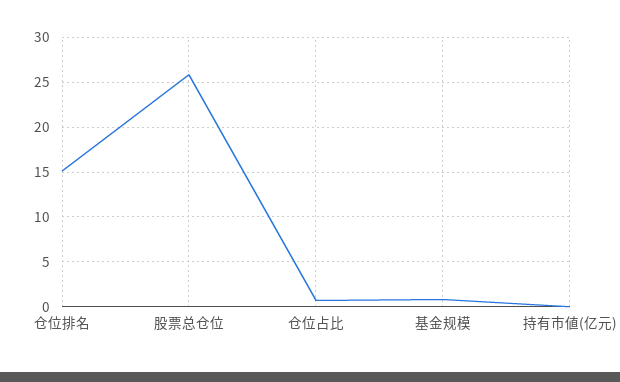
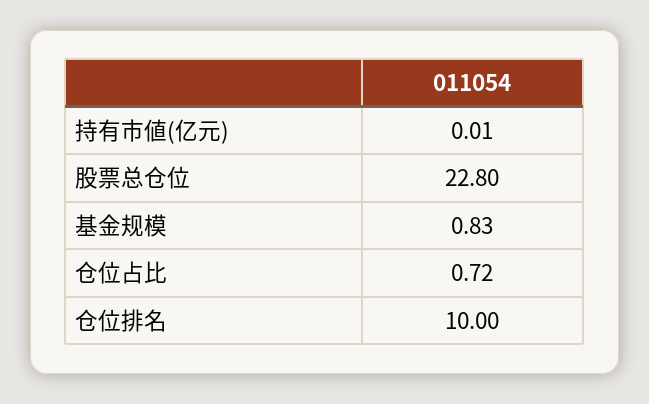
仓位排名: 15 -> 10
股票总仓位: 26 -> 22.8

